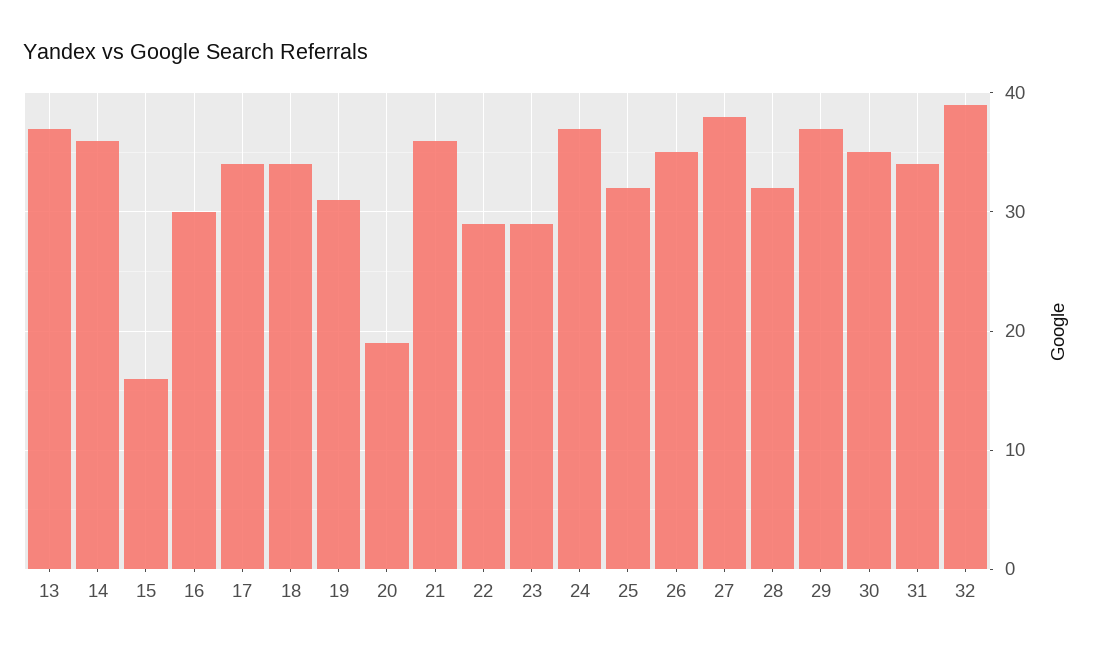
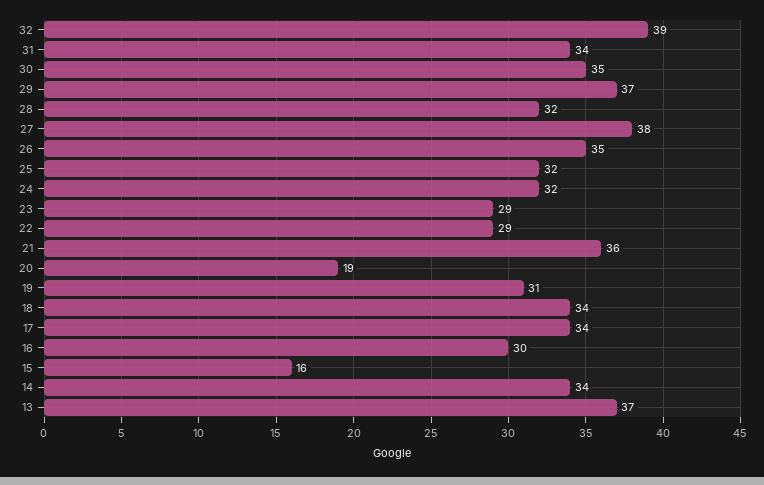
14: 36 -> 34
24: 37 -> 32

